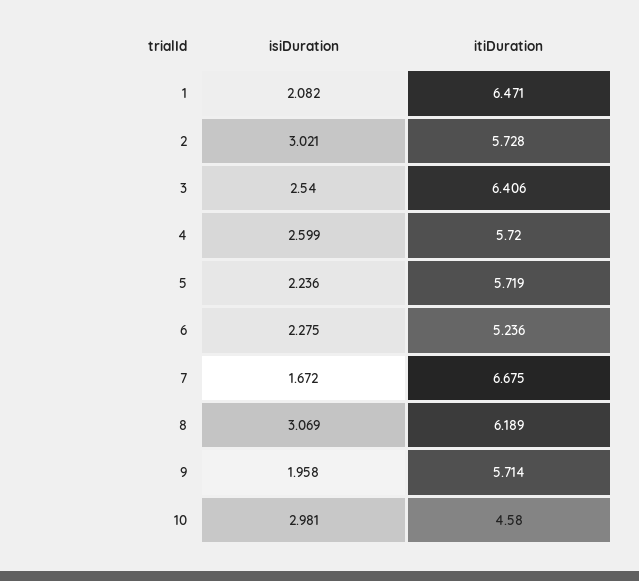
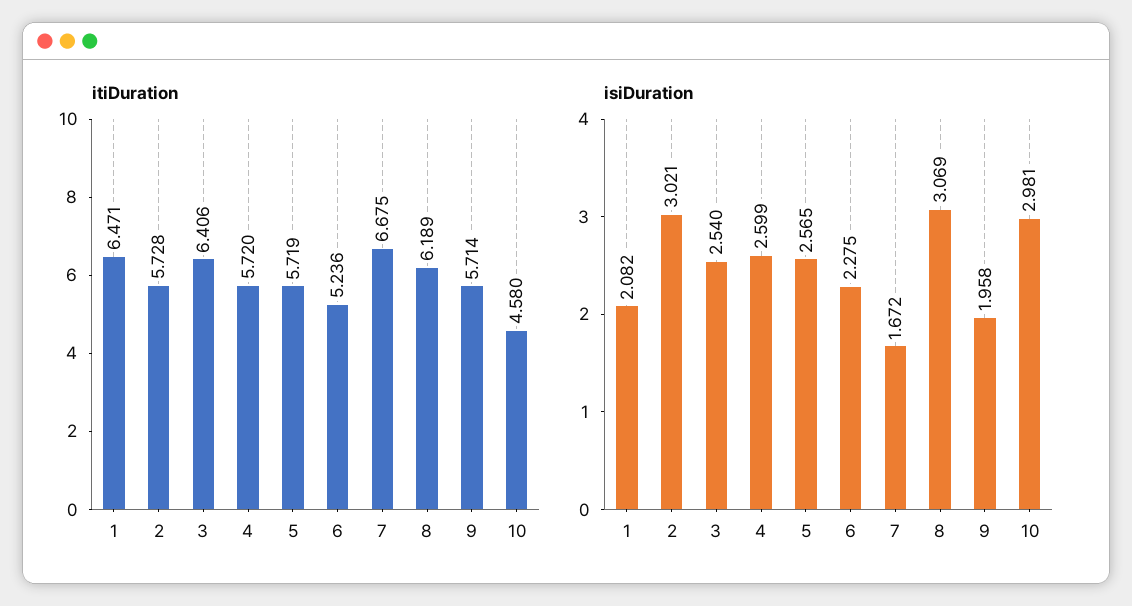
isiDuration, 5: 2.236 -> 2.565

